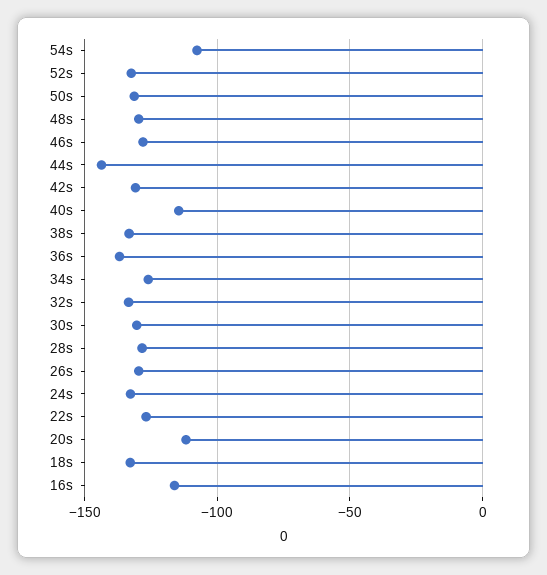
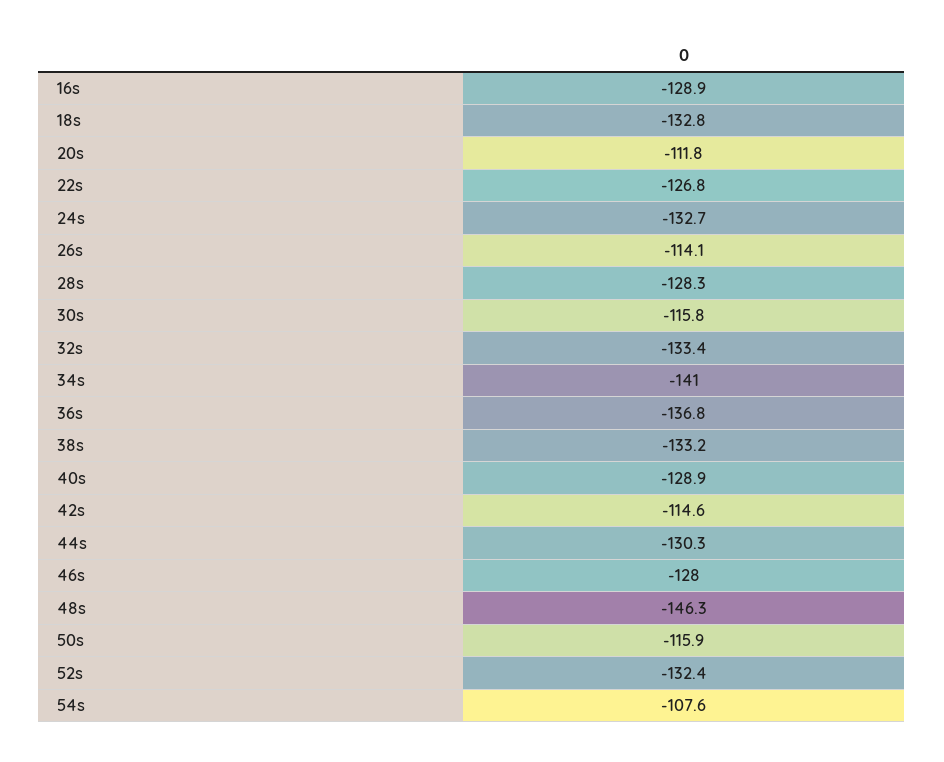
50s: -130 -> -115.9
48s: -130 -> -146.3
44s: -145 -> -130.3
42s: -130 -> -114.6
40s: -115 -> -128.9
34s: -125 -> -141
30s: -130 -> -115.8
26s: -130 -> -114.1
16s: -115 -> -128.9

